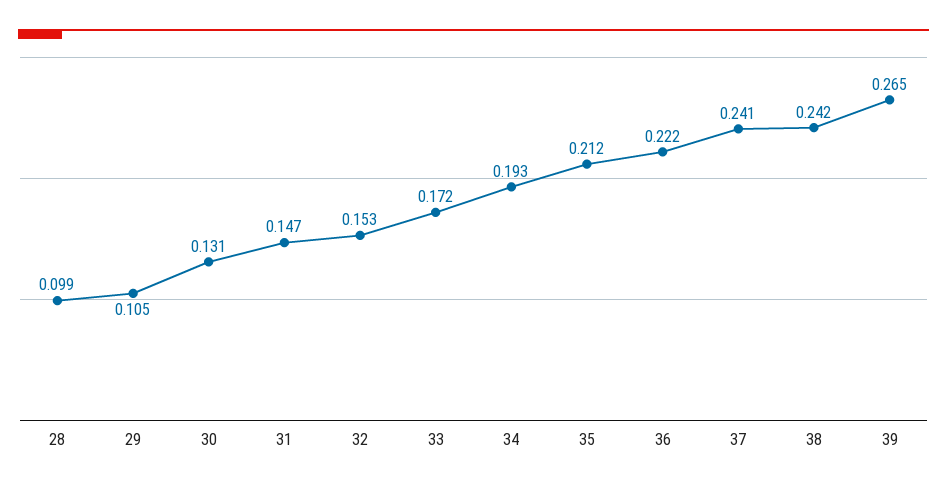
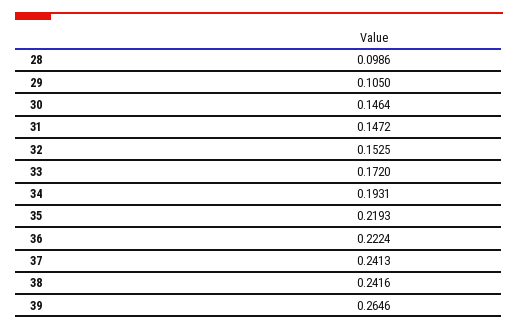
30: 0.131 -> 0.1464
35: 0.212 -> 0.2193

